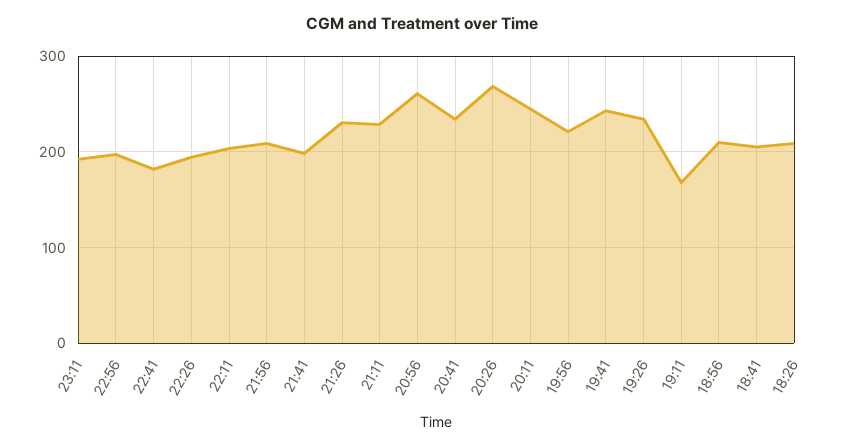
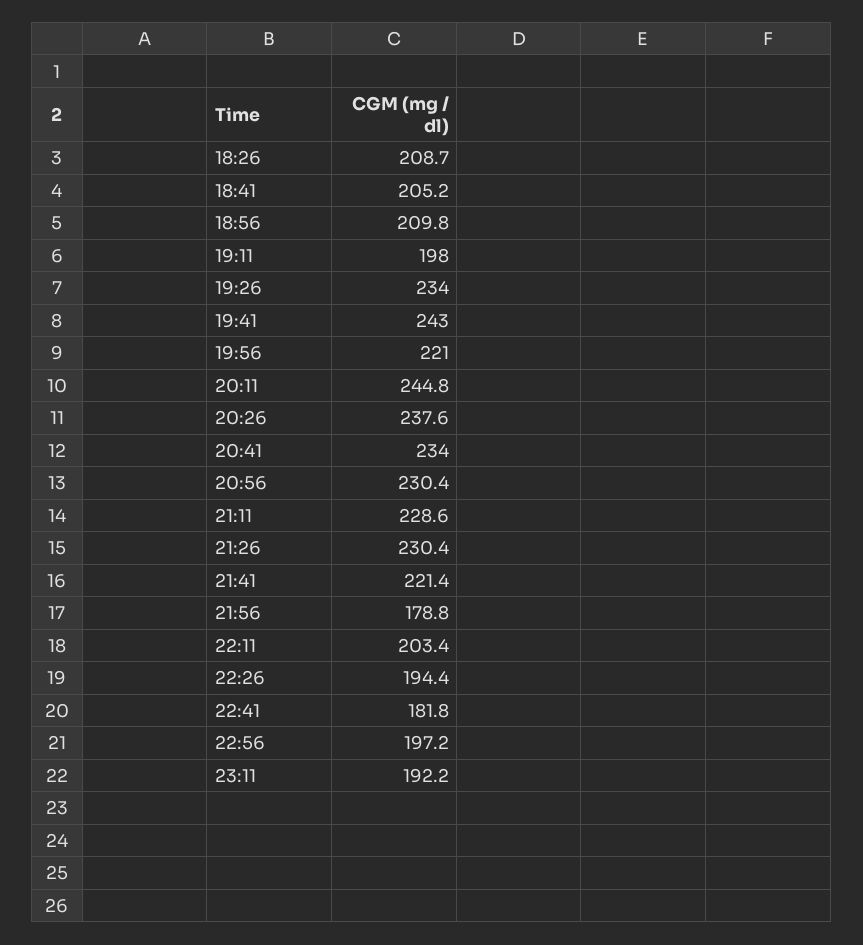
21:56: 210 -> 178.8
21:41: 200 -> 221.4
20:56: 260 -> 230.4
20:26: 270 -> 237.6
19:11: 170 -> 198

